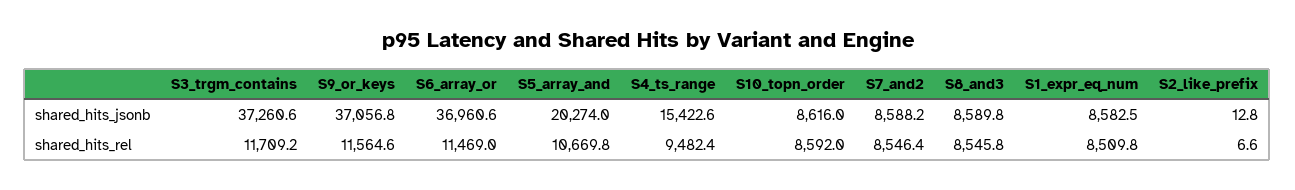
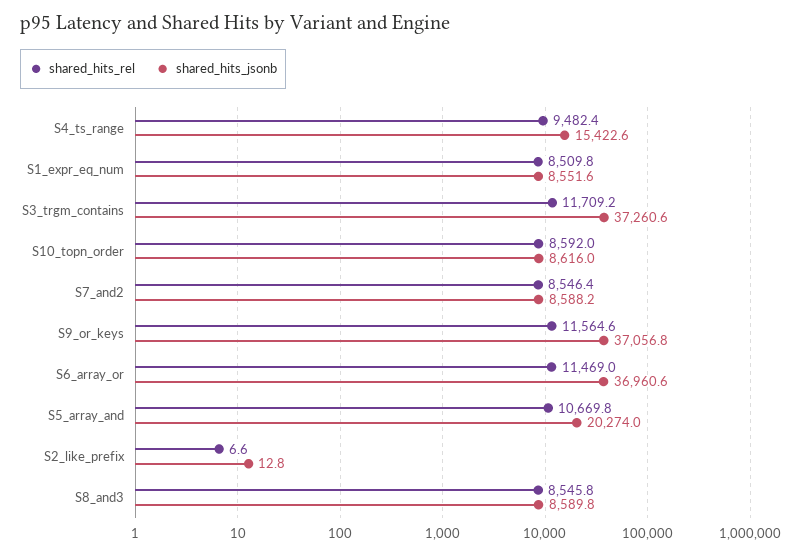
shared_hits_jsonb, S1_expr_eq_num: 8582.5 -> 8551.6

